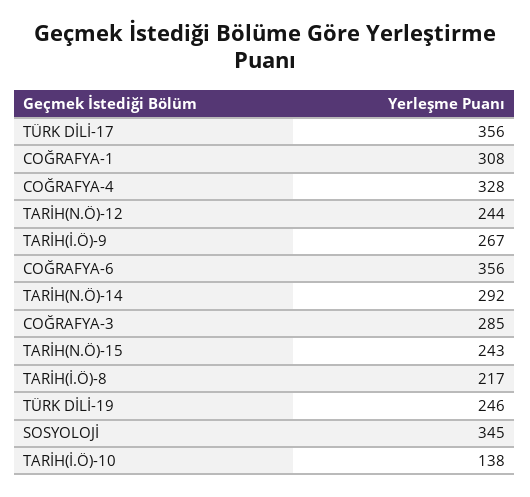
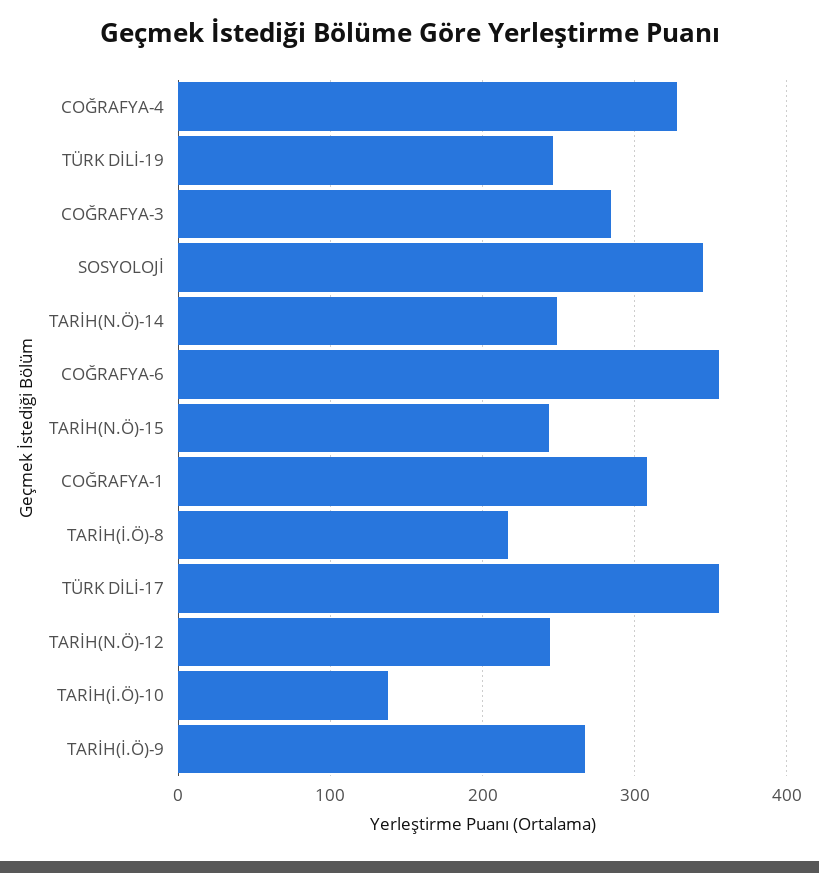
TARİH(N.Ö)-14: 292 -> 250

